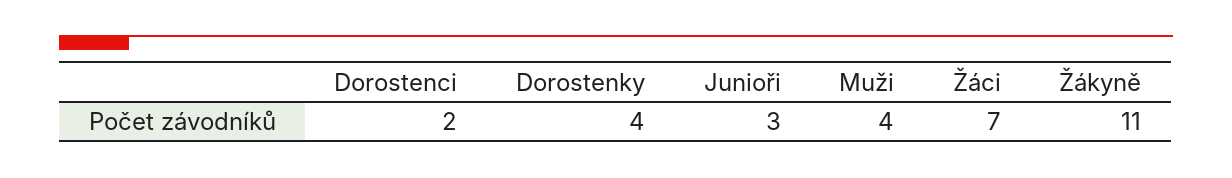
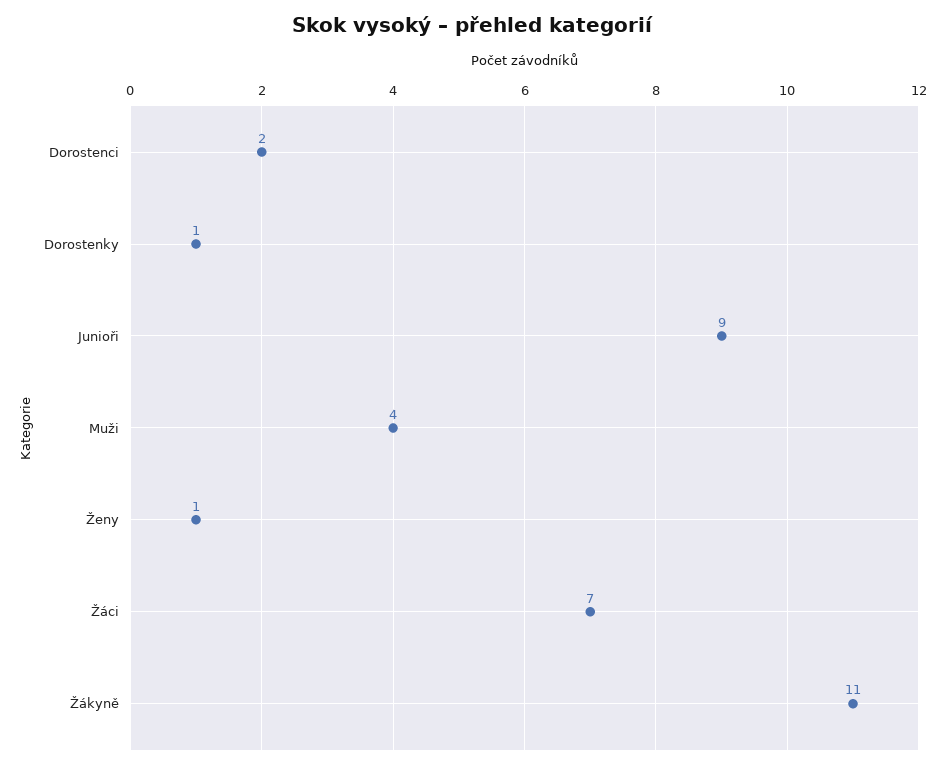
Dorostenky: 4 -> 1
Junioři: 3 -> 9
Ženy: none -> 1

